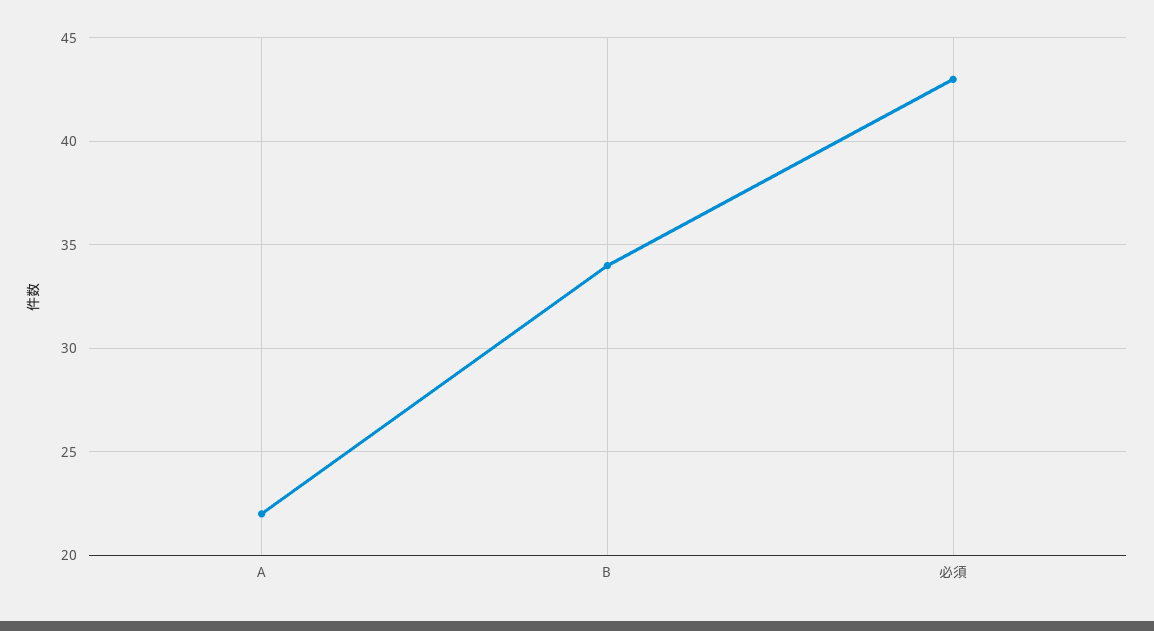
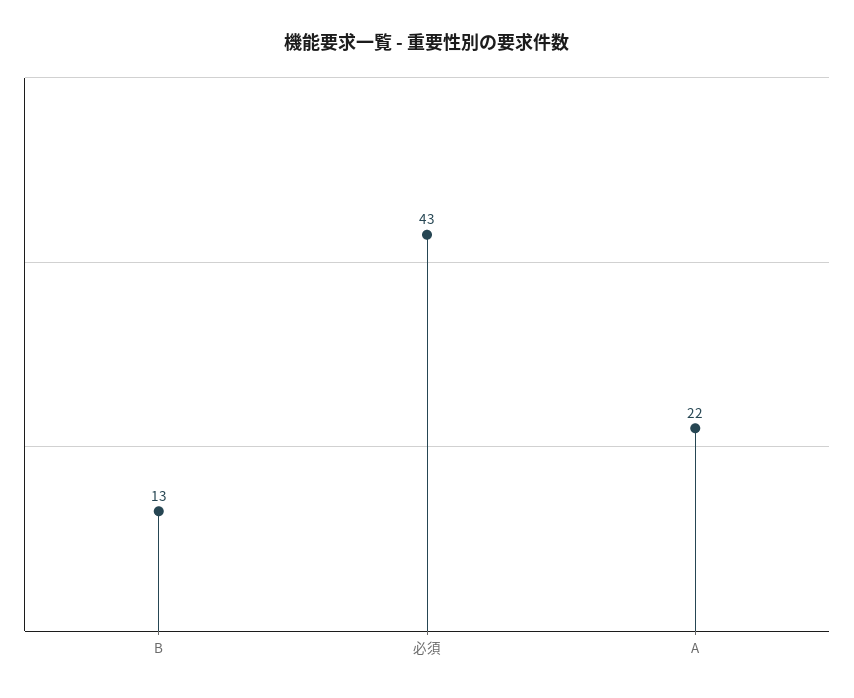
B: 34 -> 13

